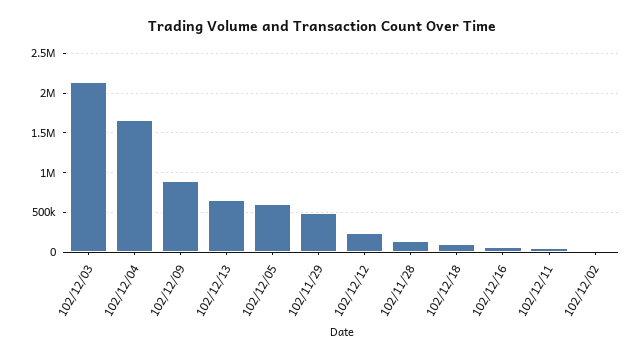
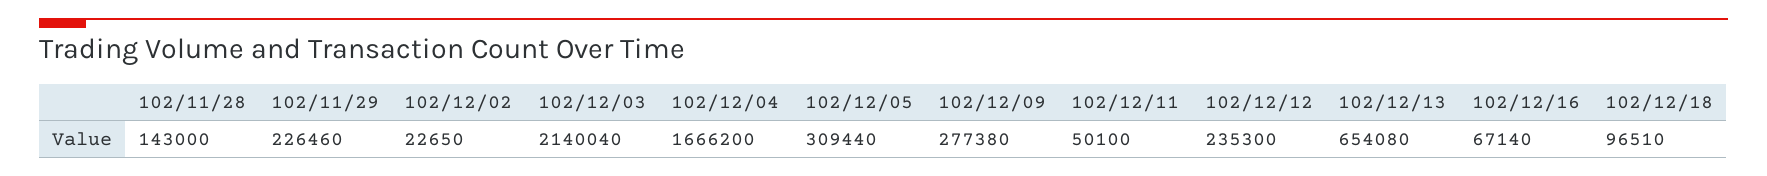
102/12/09: 900000 -> 277380
102/12/05: 600000 -> 309440
102/11/29: 500000 -> 226460

